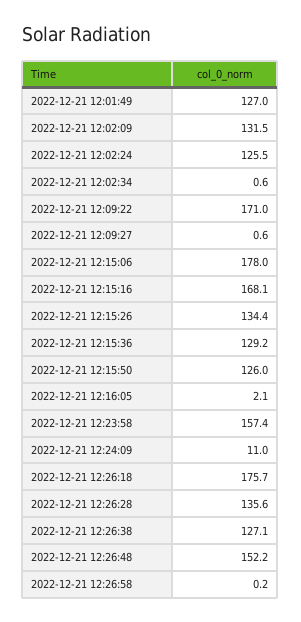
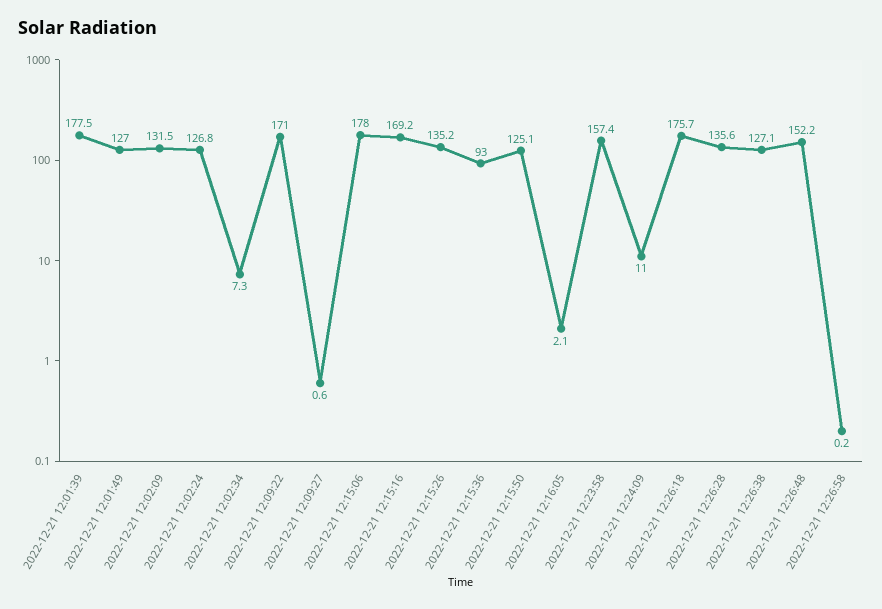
2022-12-21 12:02:24: 125.5 -> 126.8
2022-12-21 12:02:34: 0.6 -> 7.3
2022-12-21 12:15:16: 168.1 -> 169.2
2022-12-21 12:15:26: 134.4 -> 135.2
2022-12-21 12:15:36: 129.2 -> 93
2022-12-21 12:15:50: 126 -> 125.1
2022-12-21 12:01:39: none -> 177.5

